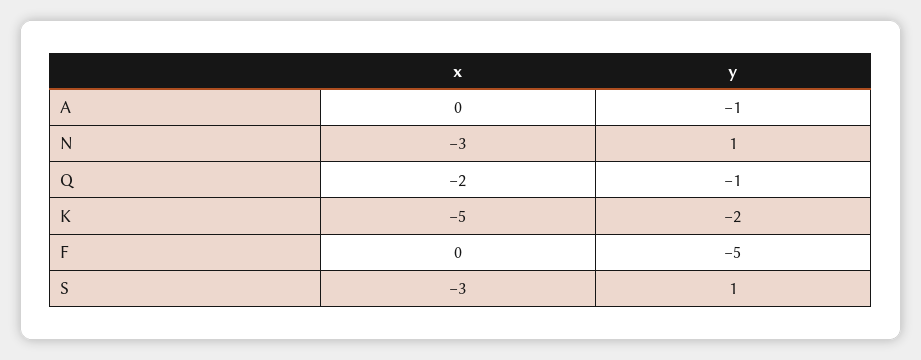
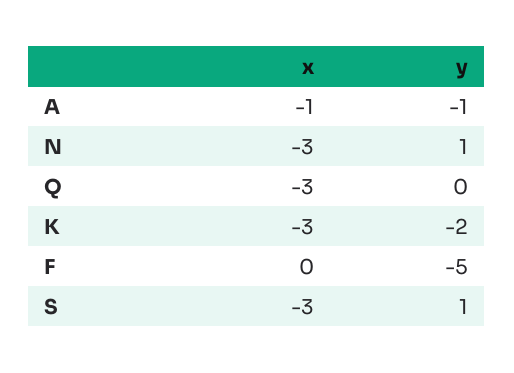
x, A: 0 -> -1
x, Q: -2 -> -3
y, Q: -1 -> 0
x, K: -5 -> -3

